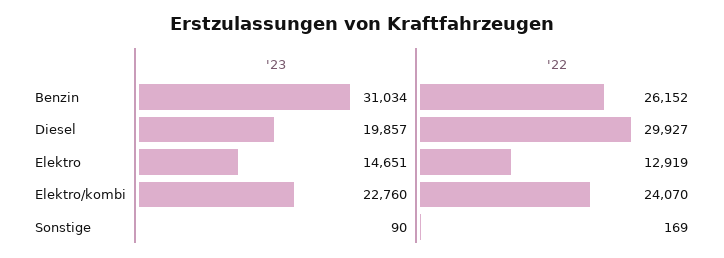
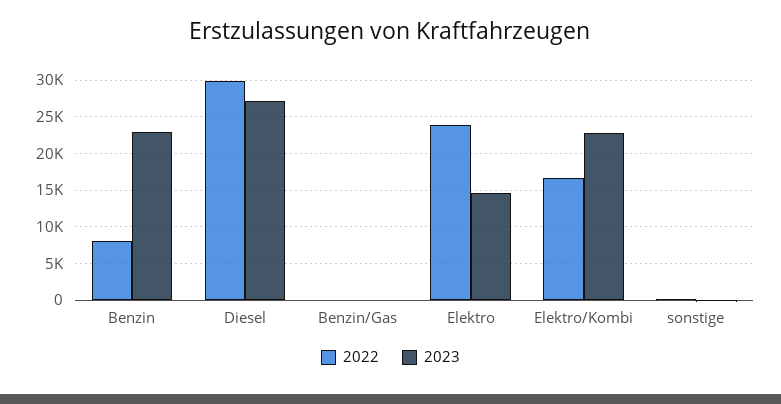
'23, Benzin: 31034 -> 23000
'22, Benzin: 26152 -> 8000
'23, Diesel: 19857 -> 27000
'22, Elektro: 12919 -> 24000
'22, Elektro/kombi: 24070 -> 17000
'22, Benzin/Gas: none -> 0
'23, Benzin/Gas: none -> 0

